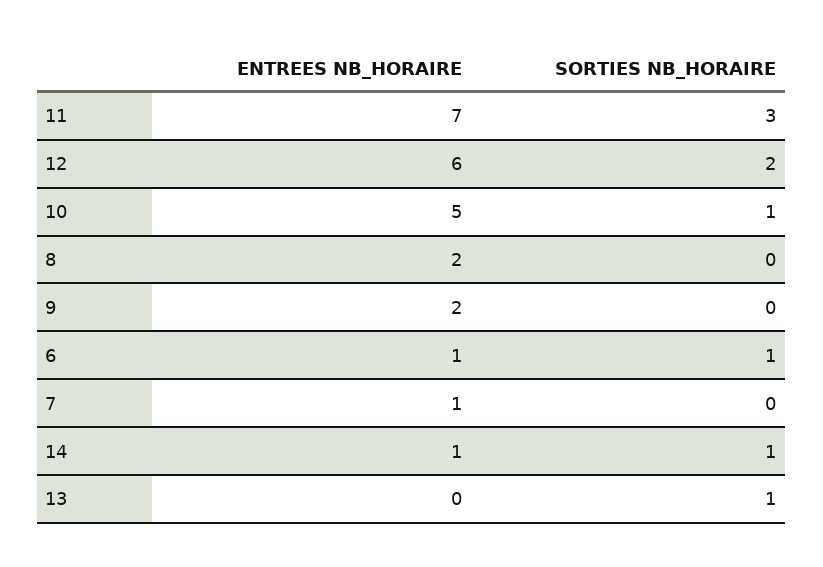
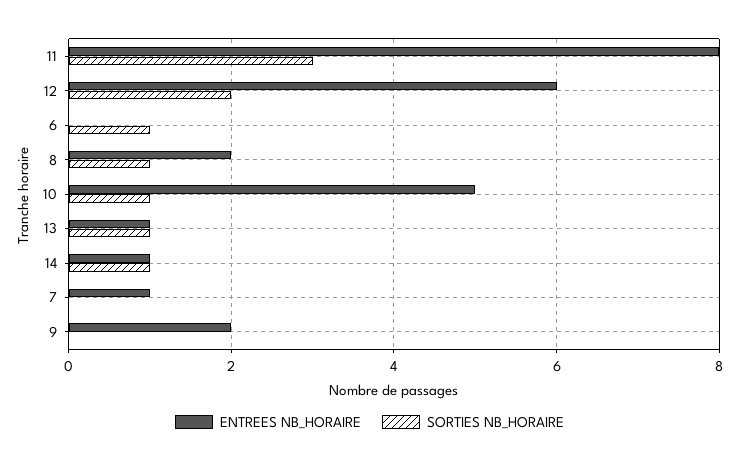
ENTREES NB_HORAIRE, 11: 7 -> 8
SORTIES NB_HORAIRE, 8: 0 -> 1
ENTREES NB_HORAIRE, 6: 1 -> 0
ENTREES NB_HORAIRE, 13: 0 -> 1

